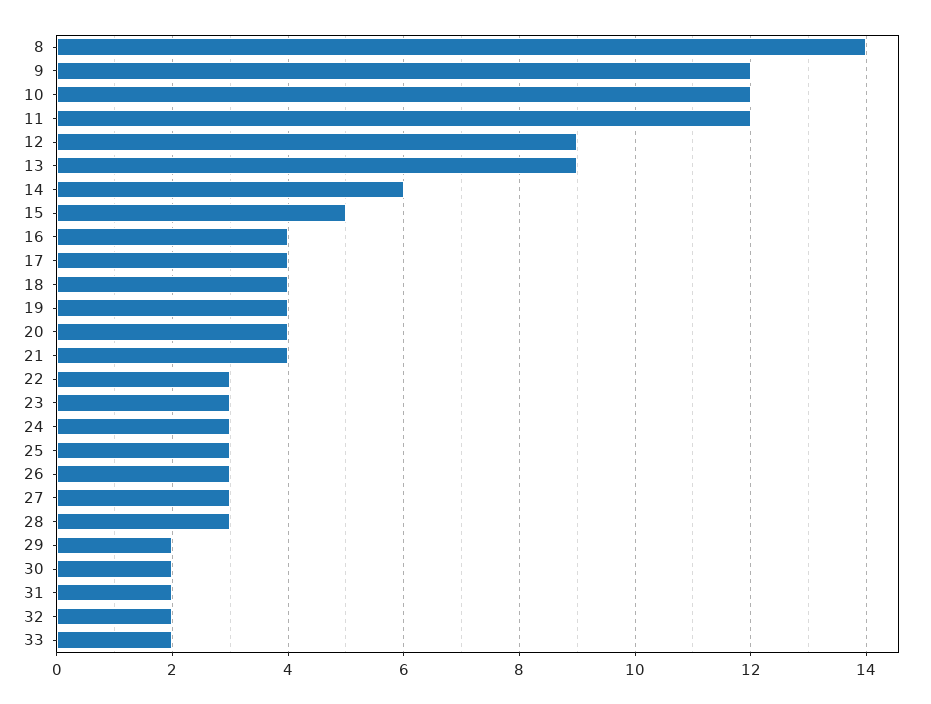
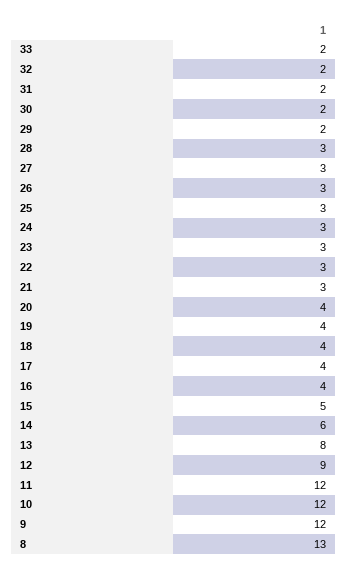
8: 14 -> 13
13: 9 -> 8
21: 4 -> 3

